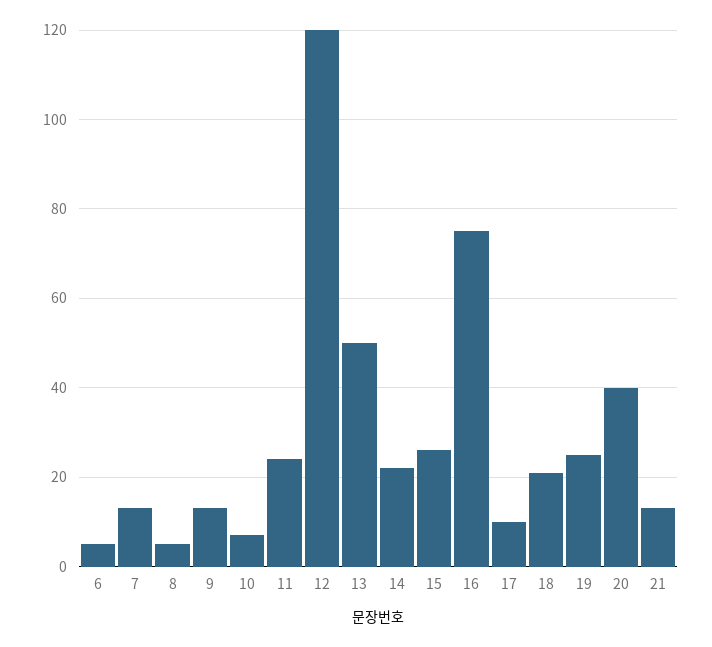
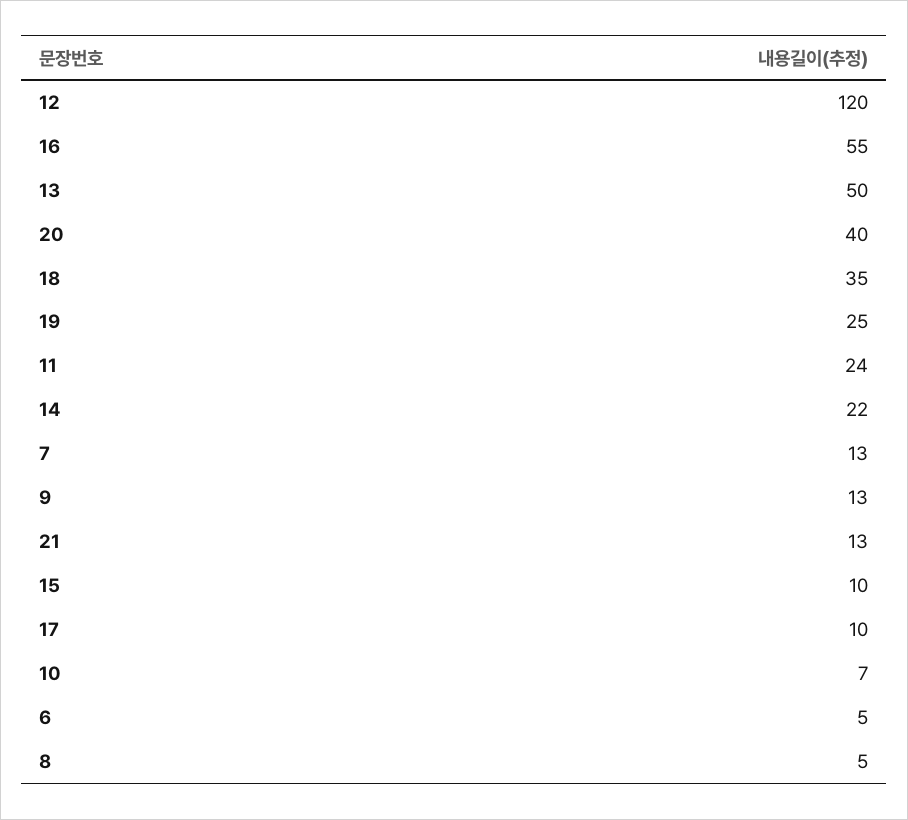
15: 25 -> 10
16: 75 -> 55
18: 20 -> 35

